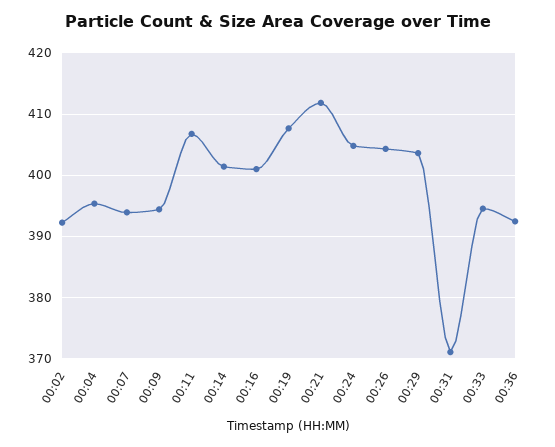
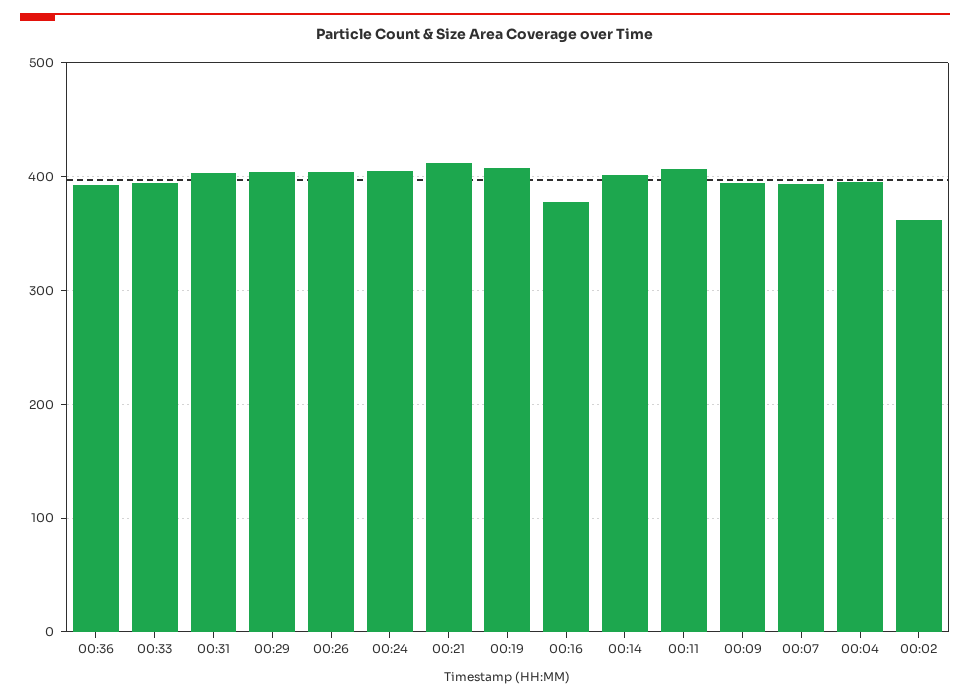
00:02: 392 -> 360
00:16: 401 -> 380
00:31: 371 -> 400

